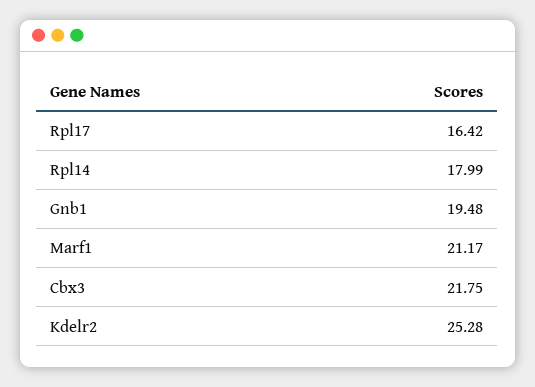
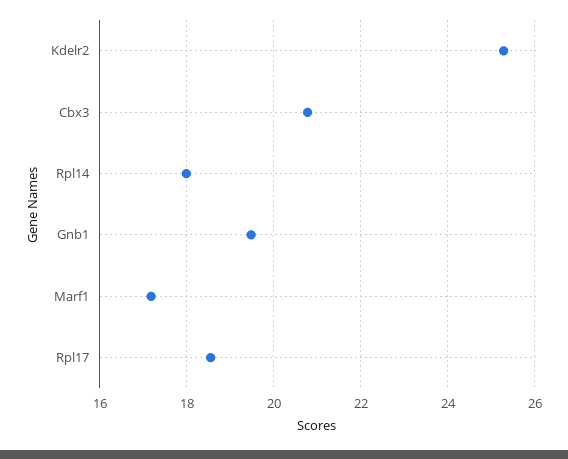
Rpl17: 16.42 -> 18.6
Marf1: 21.17 -> 17.2
Cbx3: 21.75 -> 20.8

